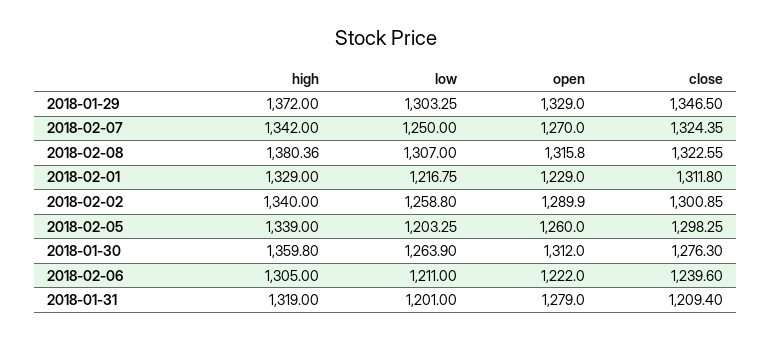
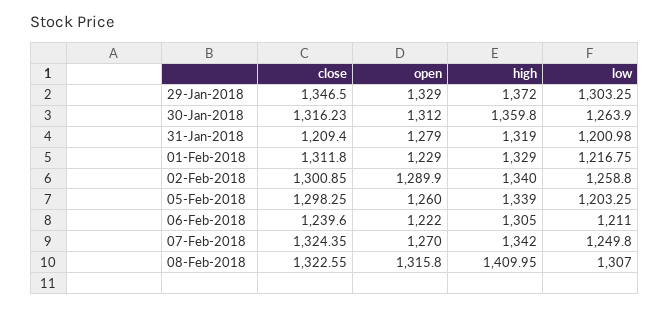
low, 2018-02-07: 1250 -> 1249.8
high, 2018-02-08: 1380.36 -> 1409.95
close, 2018-01-30: 1276.3 -> 1316.23
low, 2018-01-31: 1201 -> 1200.98

